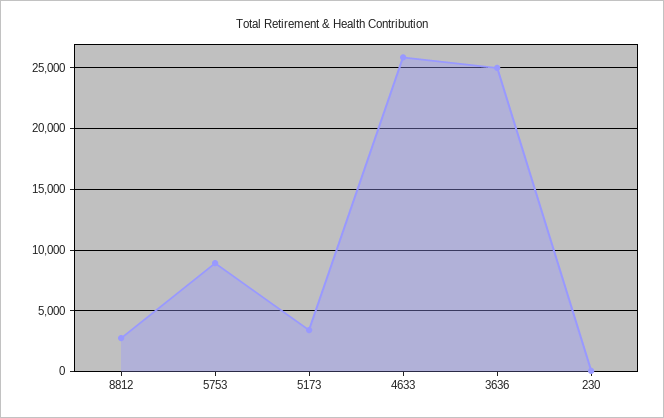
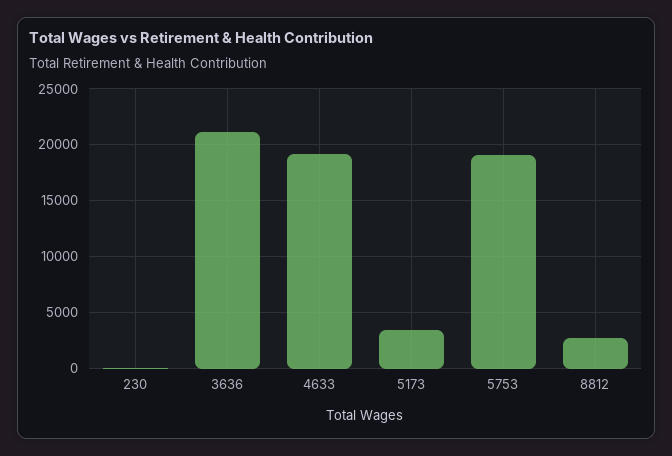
5753: 9000 -> 19000
4633: 26000 -> 19000
3636: 25000 -> 21000

